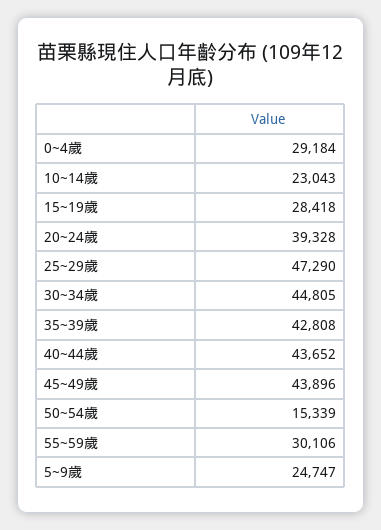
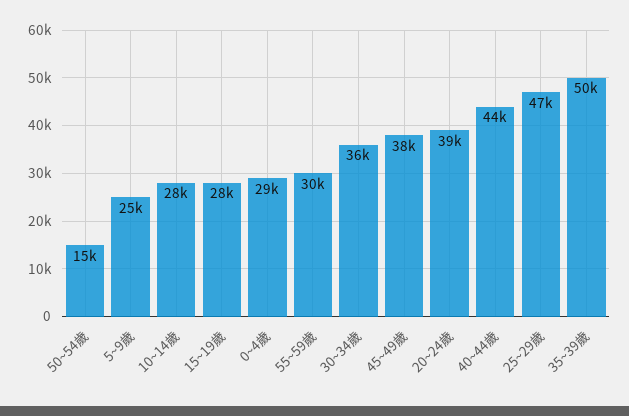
10~14歲: 23043 -> 28000
30~34歲: 44805 -> 36000
35~39歲: 42808 -> 50000
45~49歲: 43896 -> 38000

